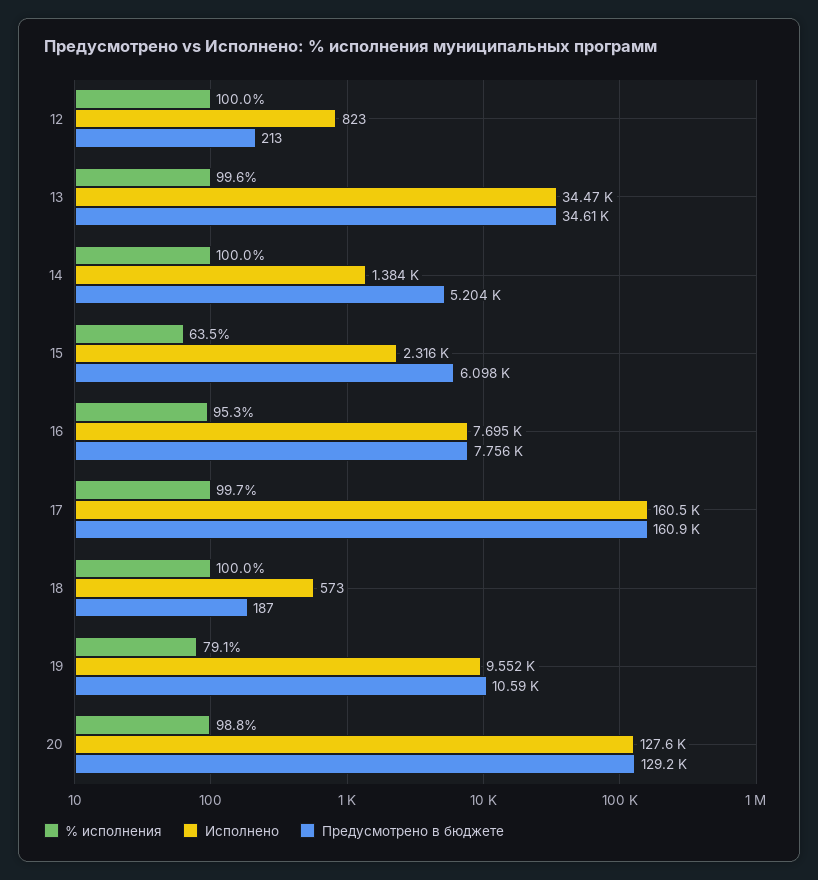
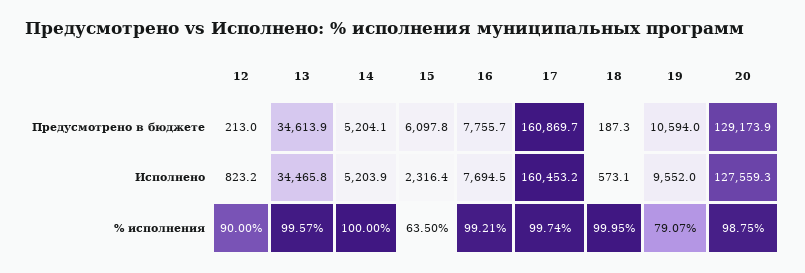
% исполнения, 12: 100 -> 90
Исполнено, 14: 1384 -> 5203.9
% исполнения, 16: 95.3 -> 99.21

